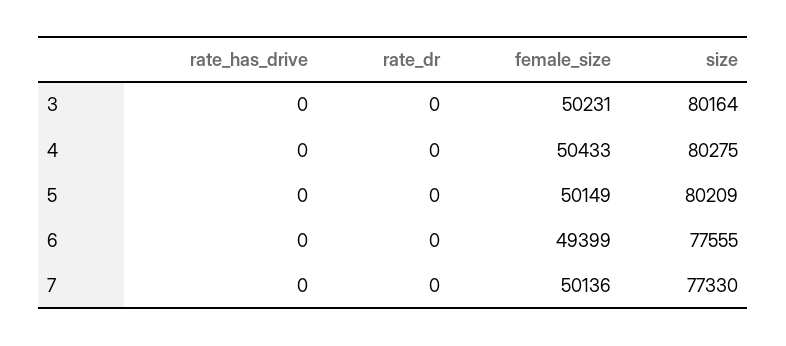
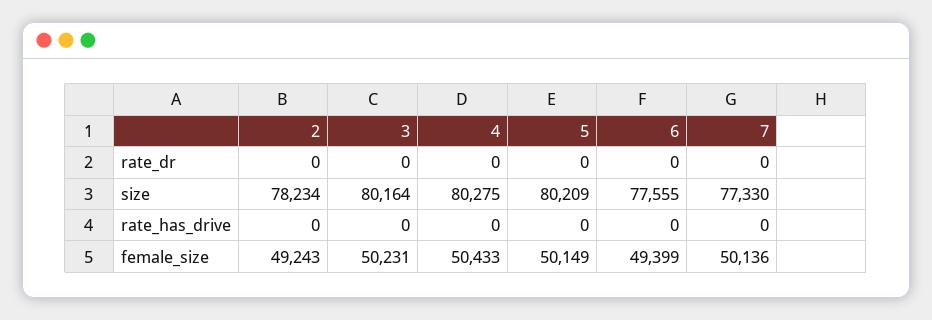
rate_dr, 2: none -> 0
size, 2: none -> 78234
rate_has_drive, 2: none -> 0
female_size, 2: none -> 49243

